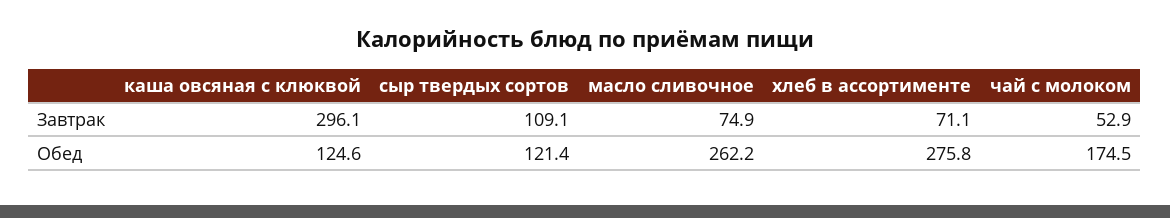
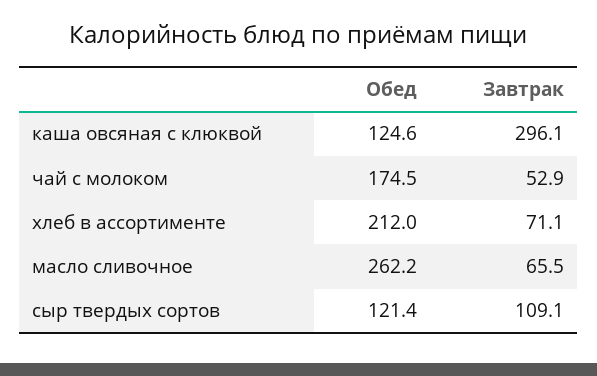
масло сливочное, Завтрак: 74.9 -> 65.5
хлеб в ассортименте, Обед: 275.8 -> 212

